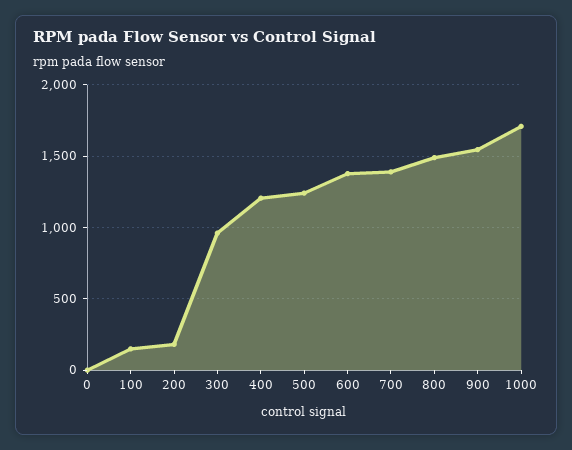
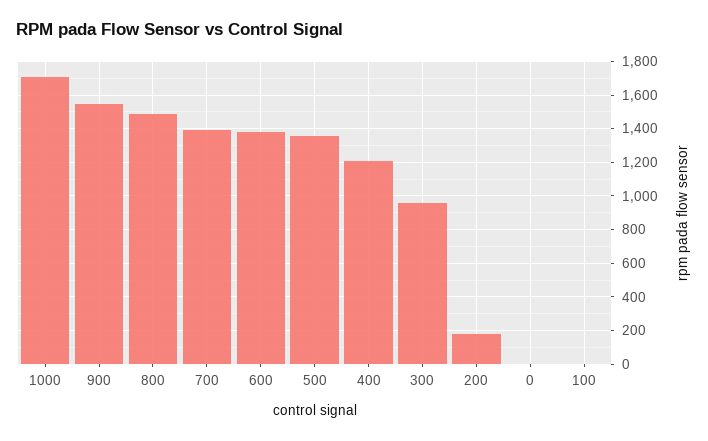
100: 150 -> 0
500: 1250 -> 1350

